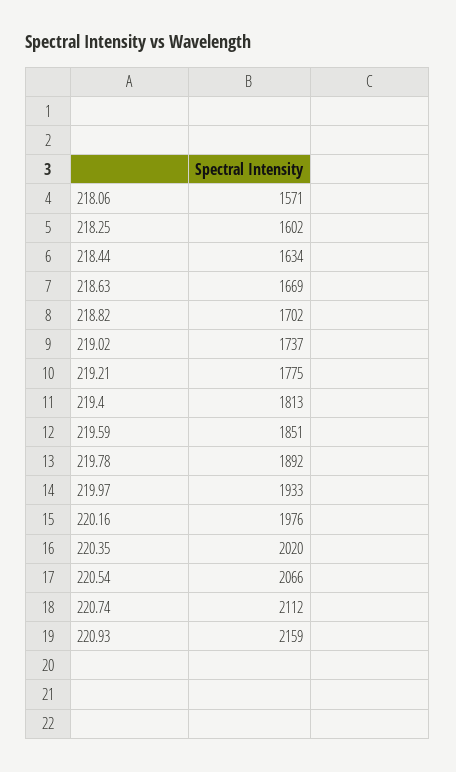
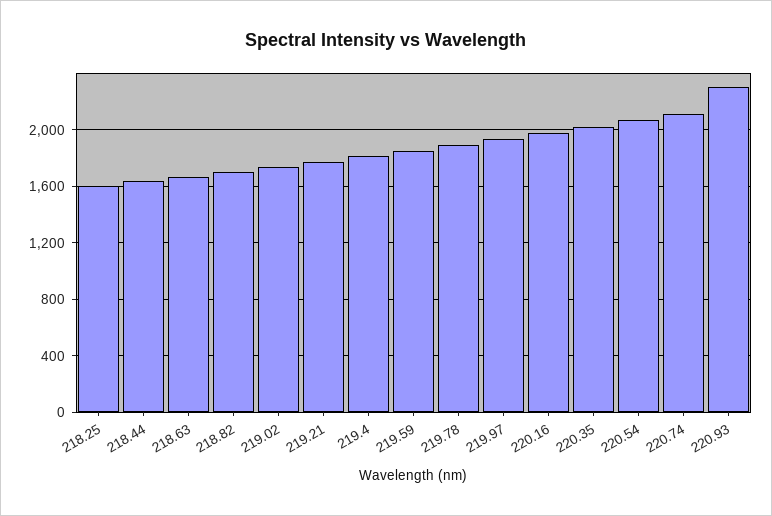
218.06: 1571 -> none
220.93: 2159 -> 2300

